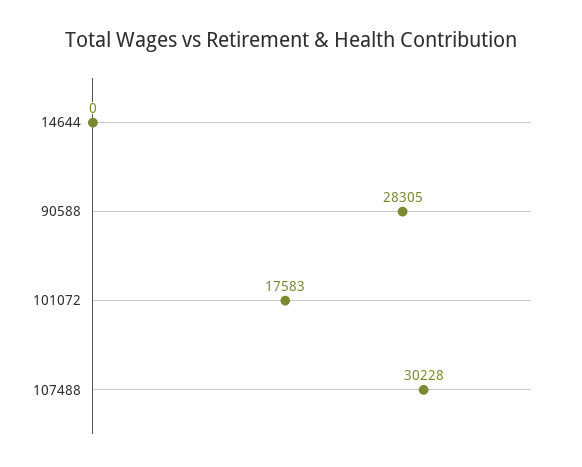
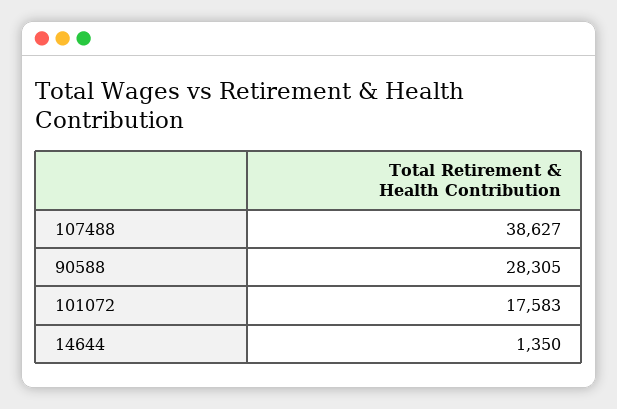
14644: 0 -> 1350
107488: 30228 -> 38627

